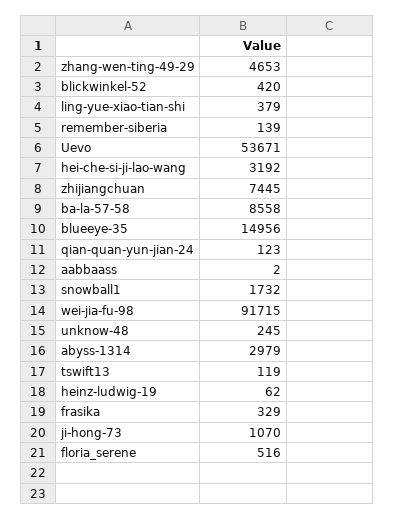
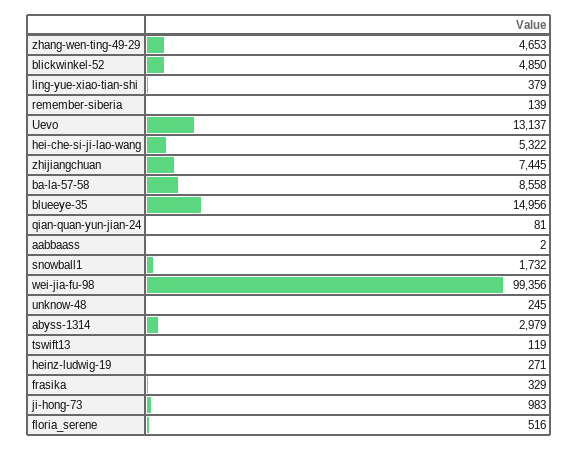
blickwinkel-52: 420 -> 4850
Uevo: 53671 -> 13137
hei-che-si-ji-lao-wang: 3192 -> 5322
qian-quan-yun-jian-24: 123 -> 81
wei-jia-fu-98: 91715 -> 99356
heinz-ludwig-19: 62 -> 271
ji-hong-73: 1070 -> 983

